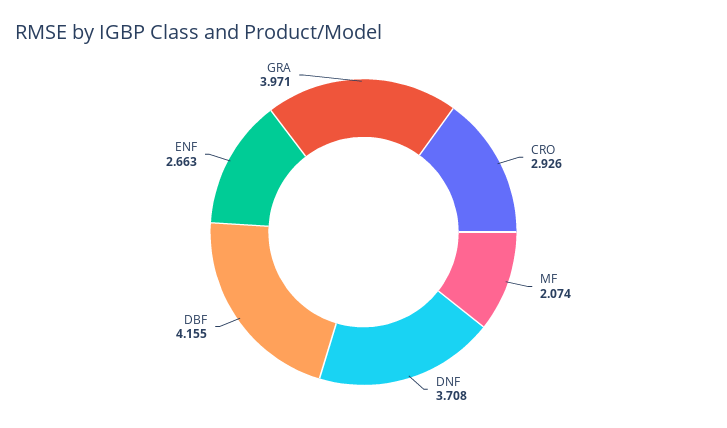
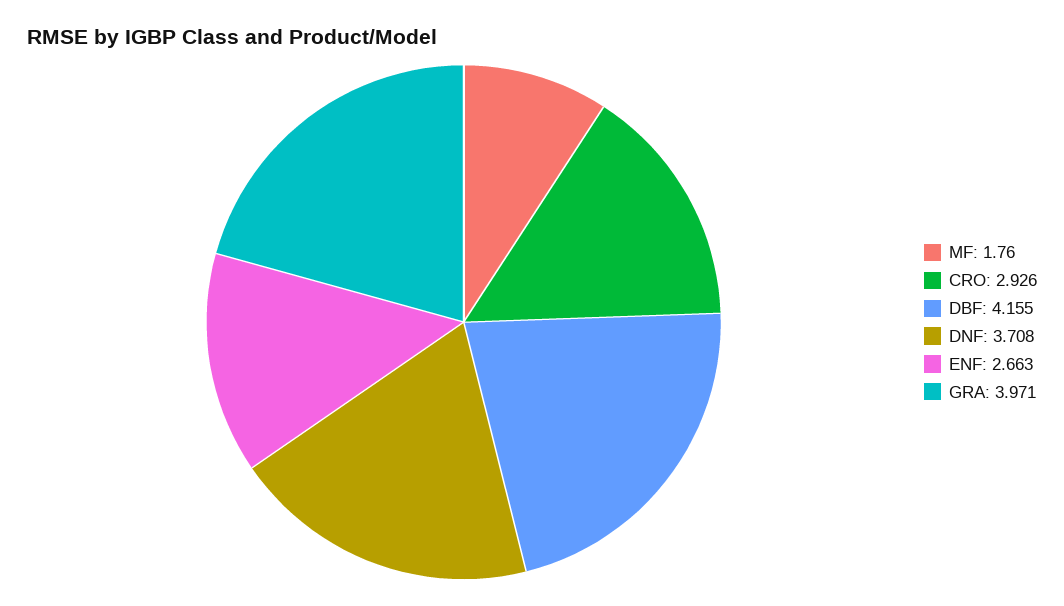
MF: 2.074 -> 1.76

